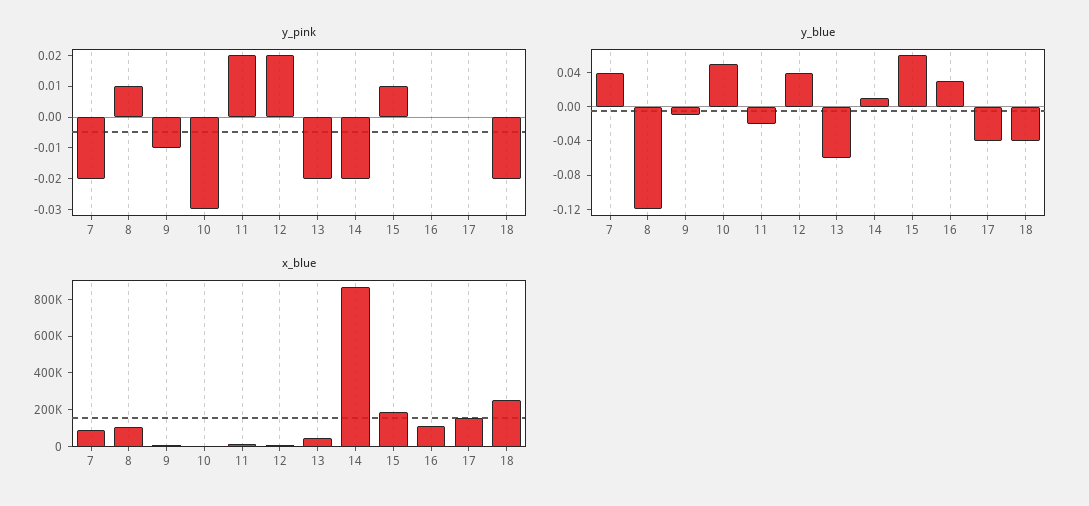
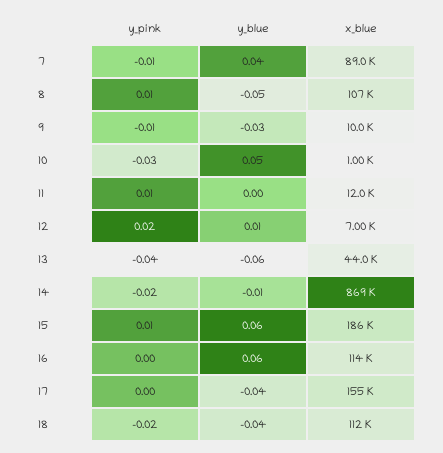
y_pink, 7: -0.02 -> -0.01
y_pink, 11: 0.02 -> 0.01
y_pink, 13: -0.02 -> -0.04
y_blue, 8: -0.12 -> -0.05
y_blue, 9: -0.01 -> -0.03
y_blue, 11: -0.02 -> 0
y_blue, 12: 0.04 -> 0.01
y_blue, 14: 0.01 -> -0.01
y_blue, 16: 0.03 -> 0.06
x_blue, 18: 250000 -> 112000

